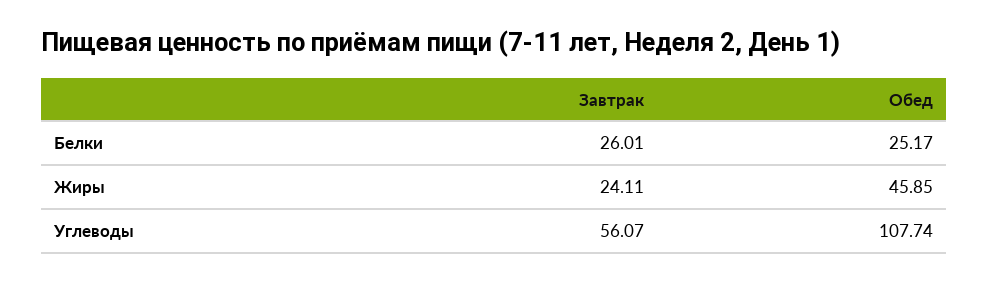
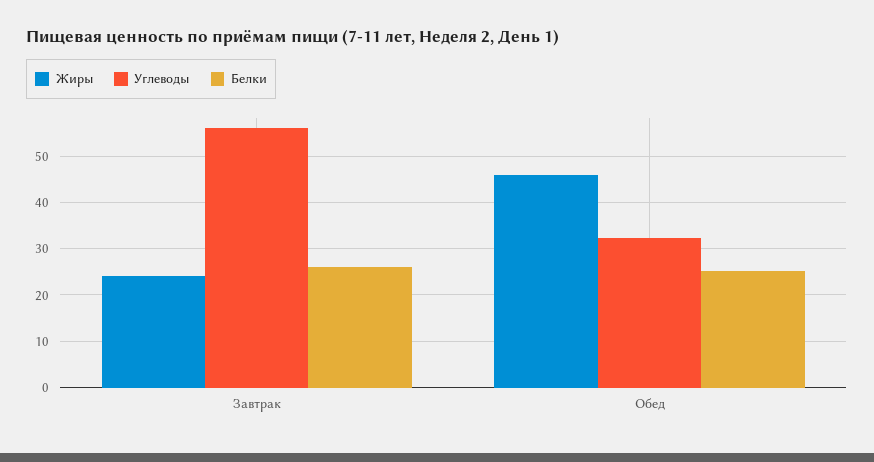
Углеводы, Обед: 107.74 -> 32

